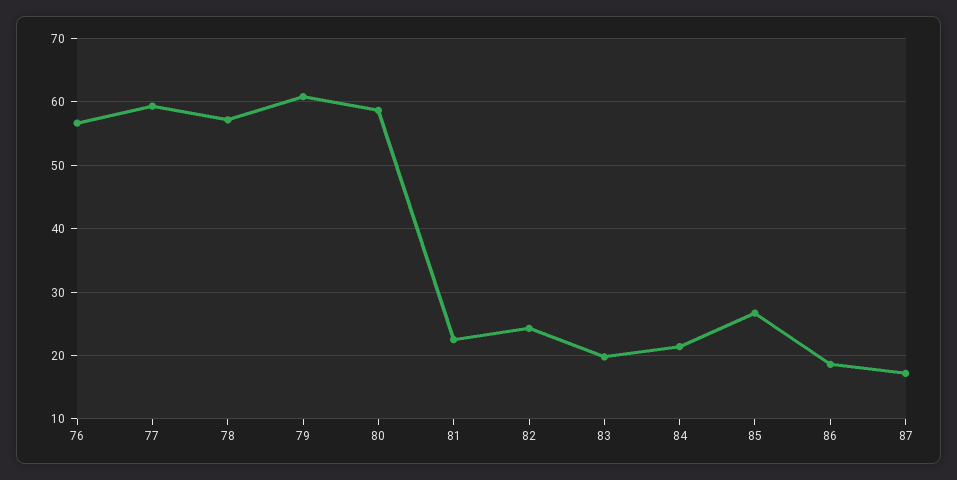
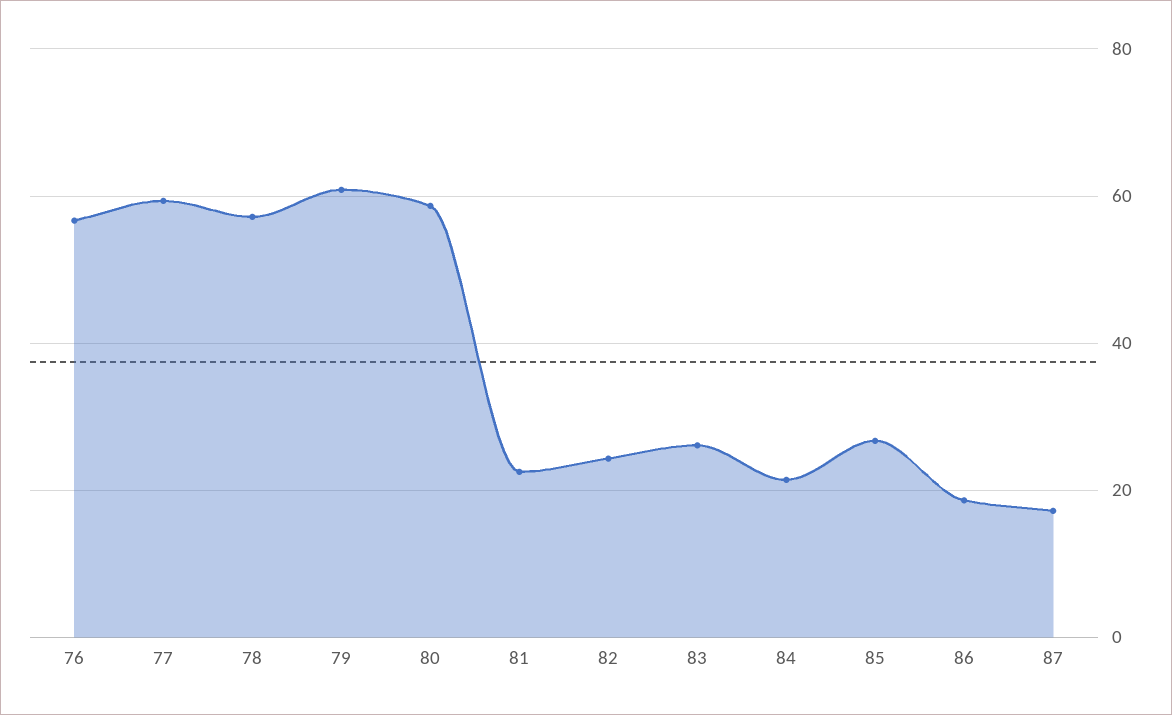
83: 20 -> 26

